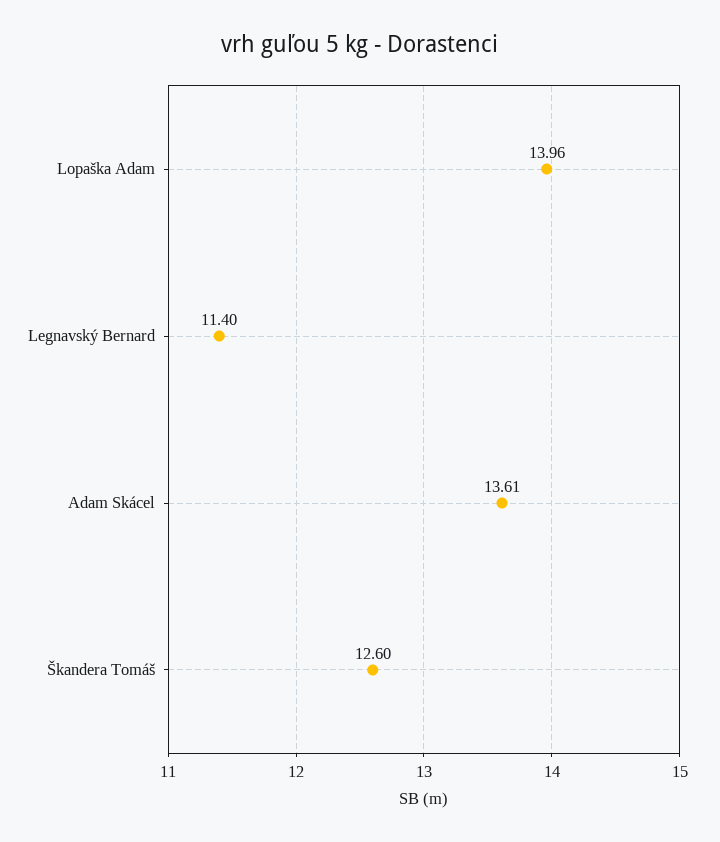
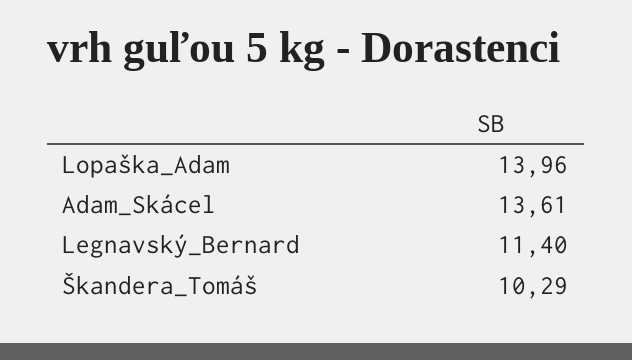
Škandera Tomáš: 12.6 -> 10.29

